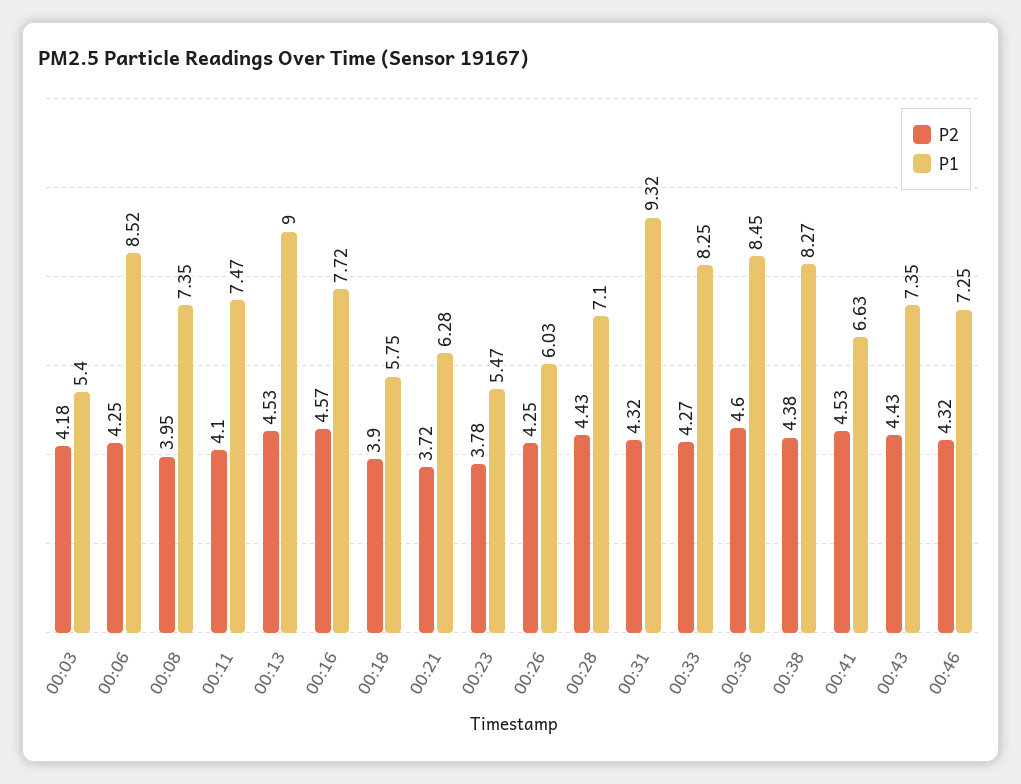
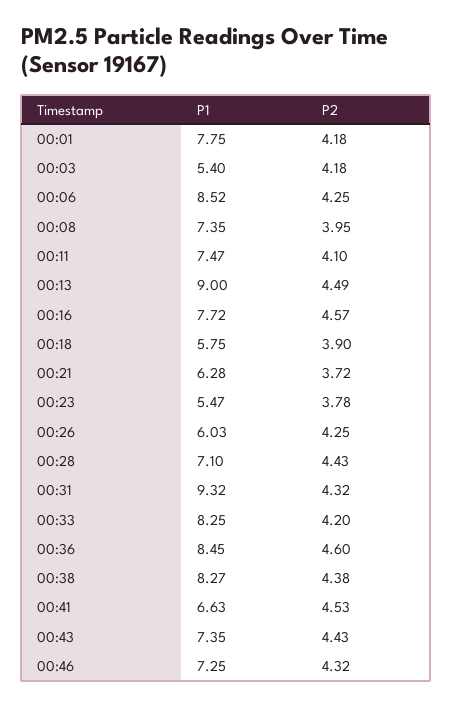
P2, 00:13: 4.53 -> 4.49
P2, 00:33: 4.27 -> 4.2
P1, 00:01: none -> 7.75
P2, 00:01: none -> 4.18

